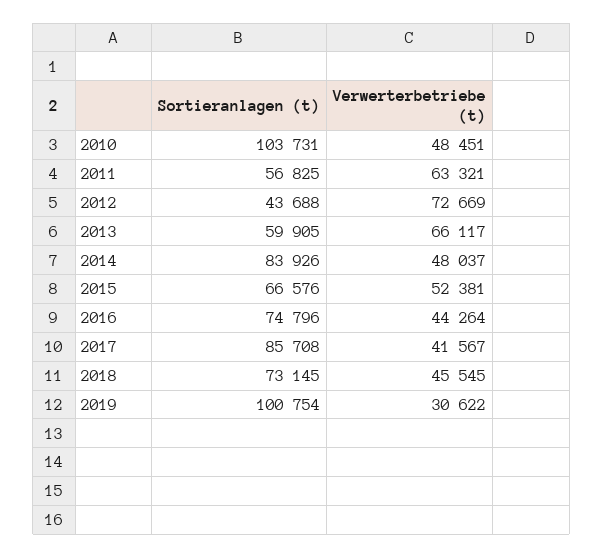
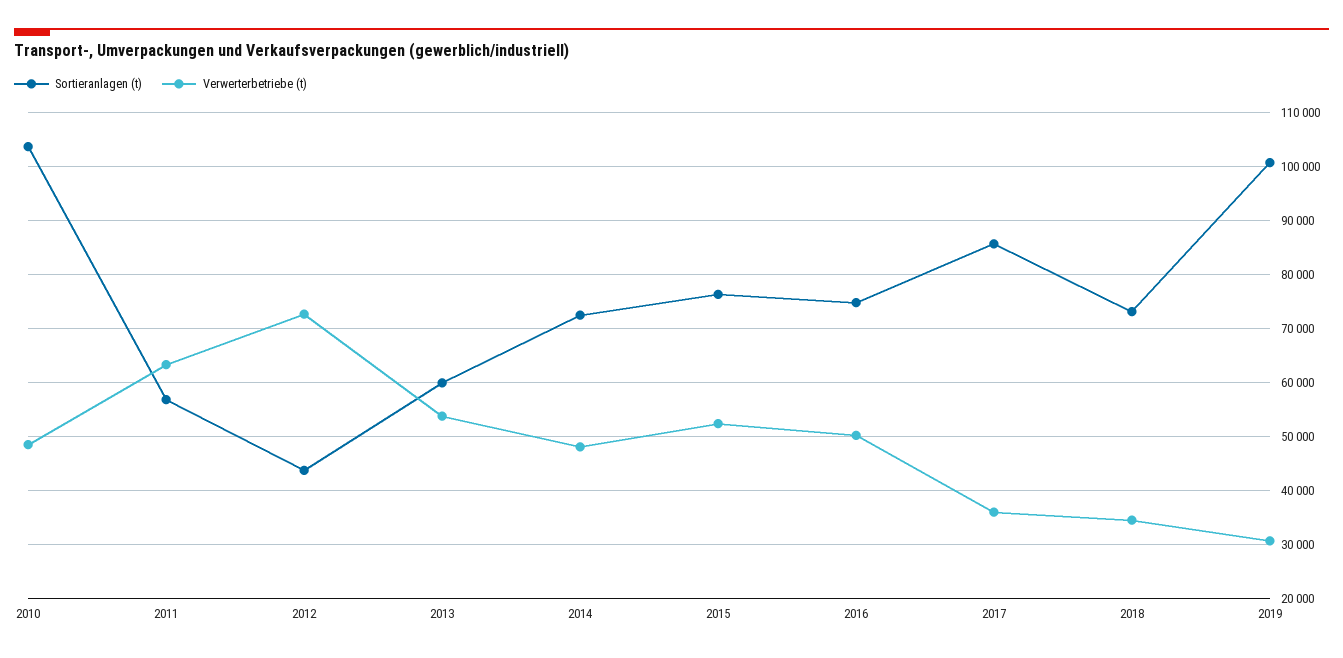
Verwerterbetriebe (t), 2013: 66117 -> 54000
Sortieranlagen (t), 2014: 83926 -> 72000
Sortieranlagen (t), 2015: 66576 -> 76000
Verwerterbetriebe (t), 2016: 44264 -> 50000
Verwerterbetriebe (t), 2017: 41567 -> 36000
Verwerterbetriebe (t), 2018: 45545 -> 34000

